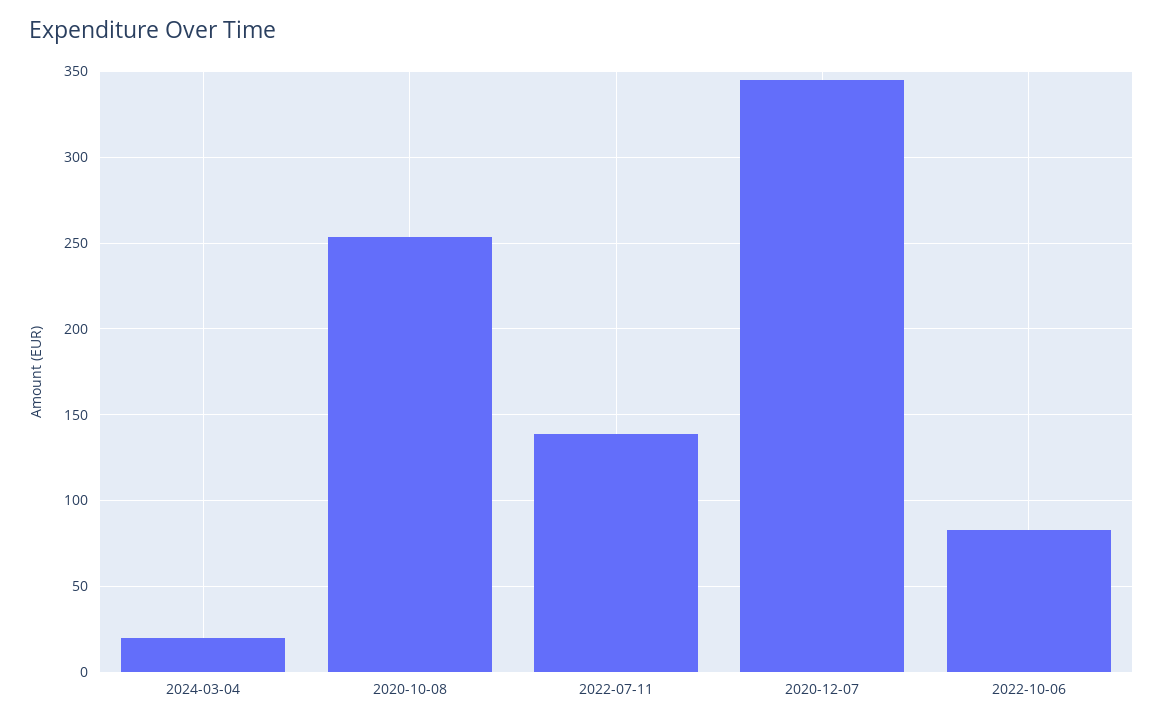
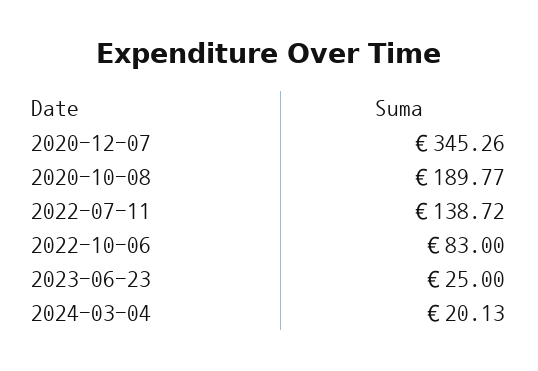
2020-10-08: 255 -> 189.77
2023-06-23: none -> 25

